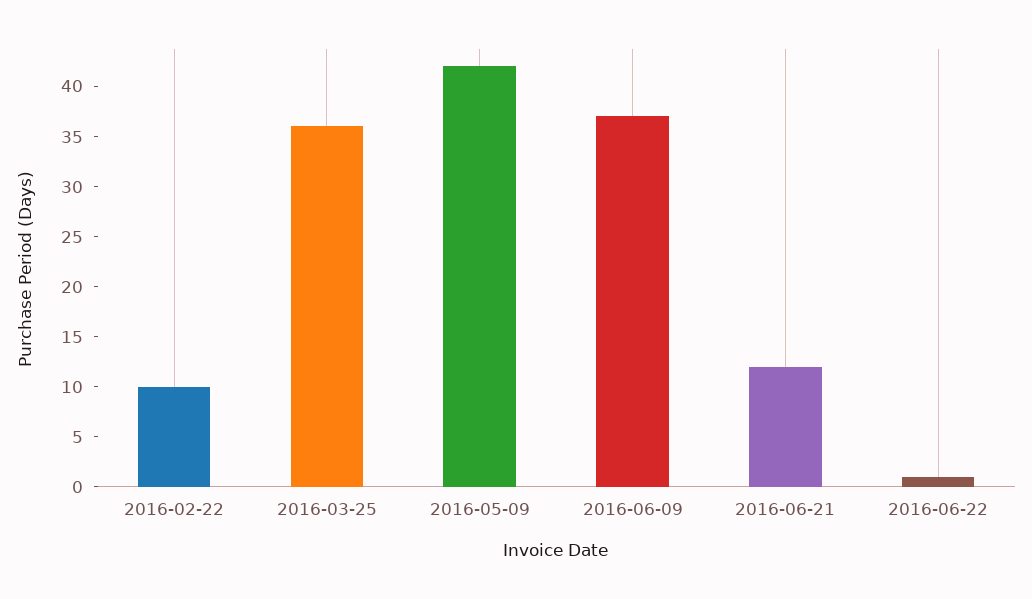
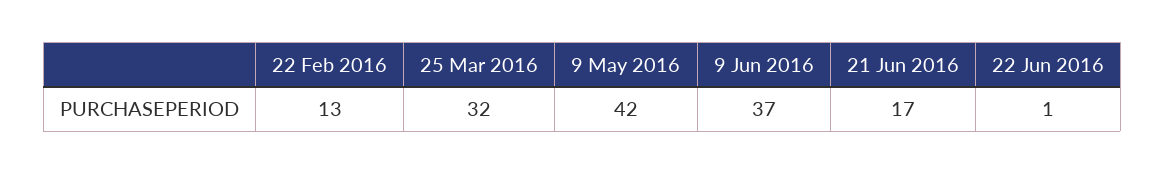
2016-02-22: 10 -> 13
2016-03-25: 36 -> 32
2016-06-21: 12 -> 17

